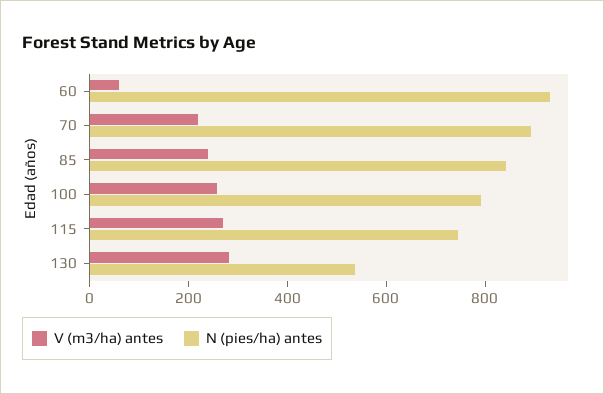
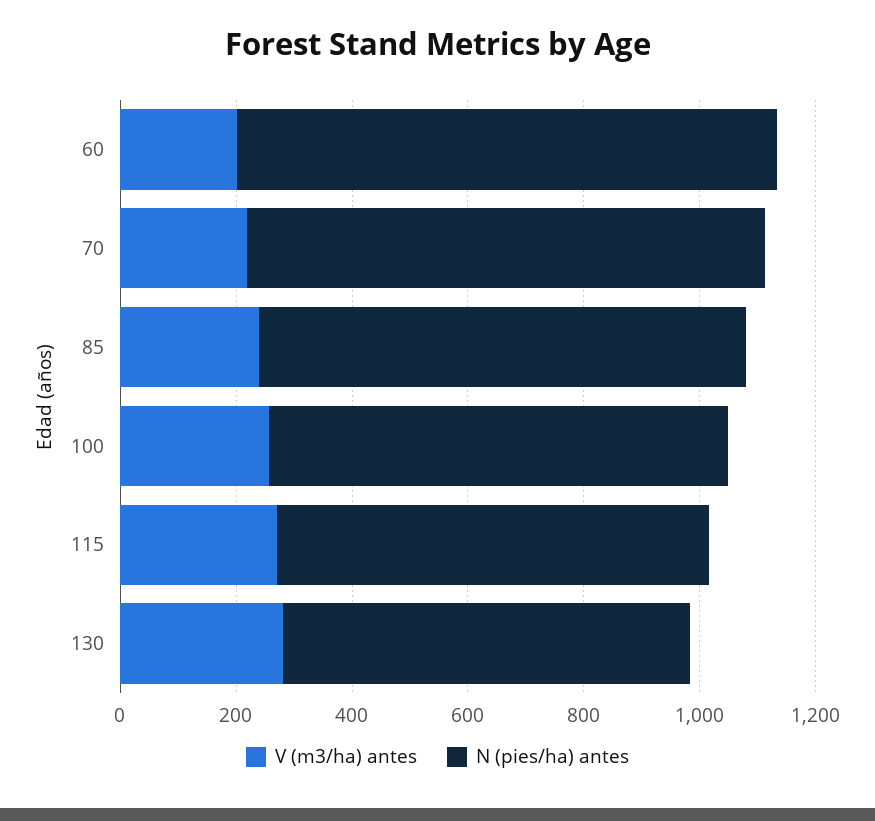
V (m3/ha) antes, 60: 50 -> 200
N (pies/ha) antes, 130: 550 -> 700

